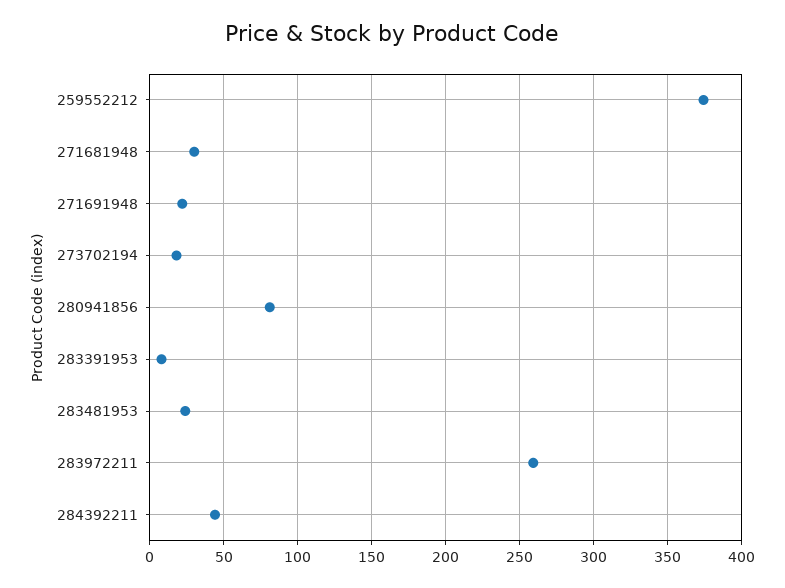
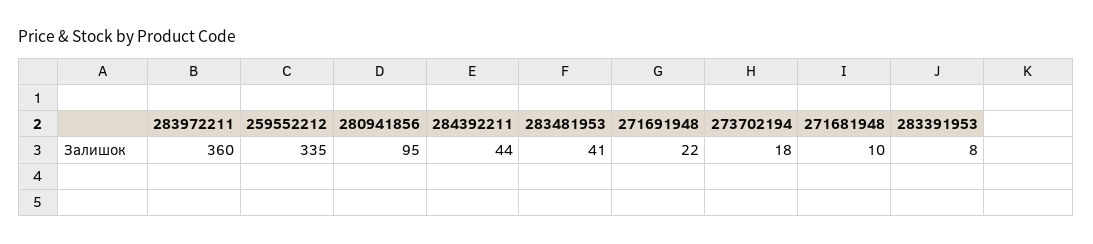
259552212: 375 -> 335
271681948: 30 -> 10
280941856: 80 -> 95
283481953: 25 -> 41
283972211: 260 -> 360

